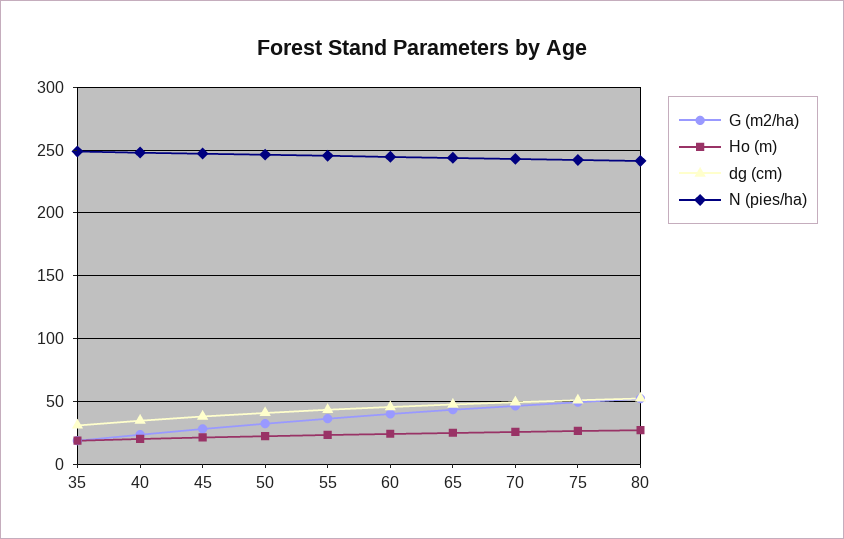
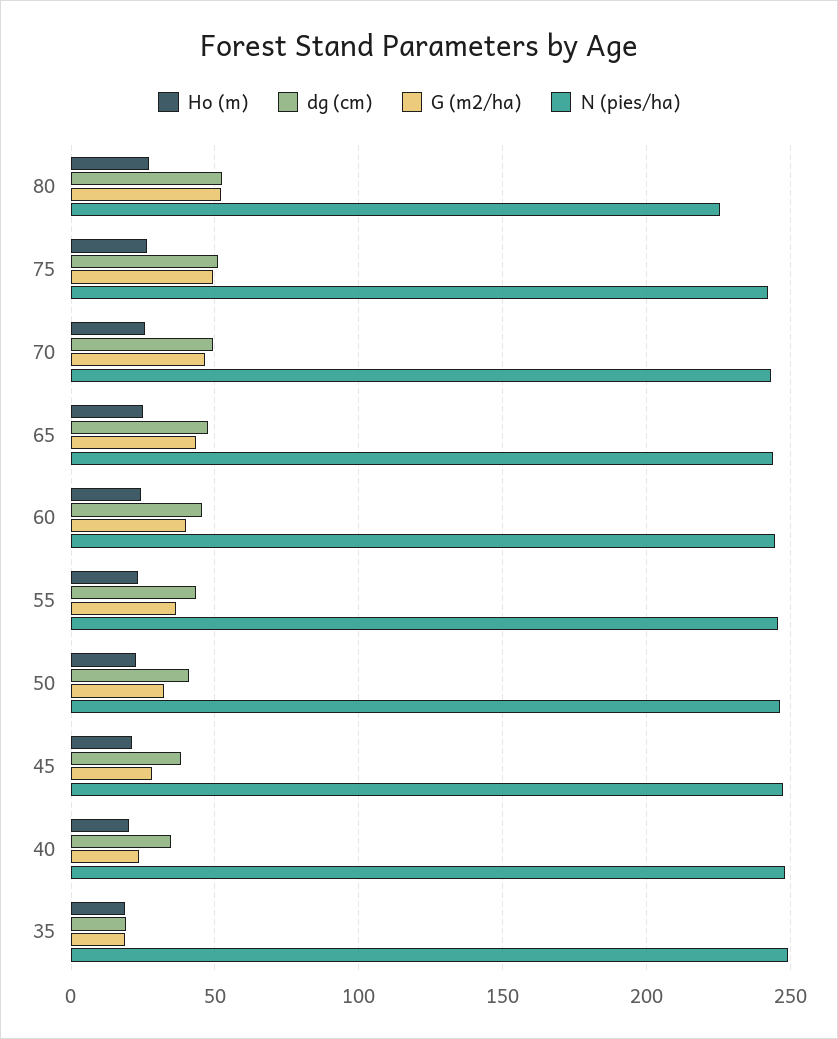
dg (cm), 35: 30 -> 20
N (pies/ha), 80: 240 -> 225

